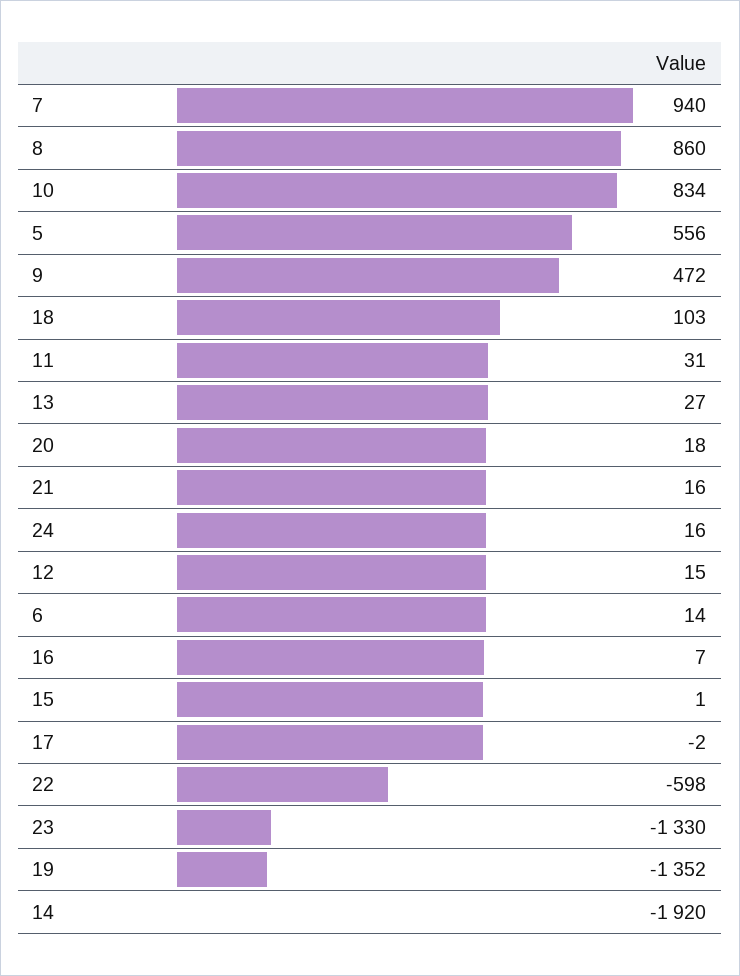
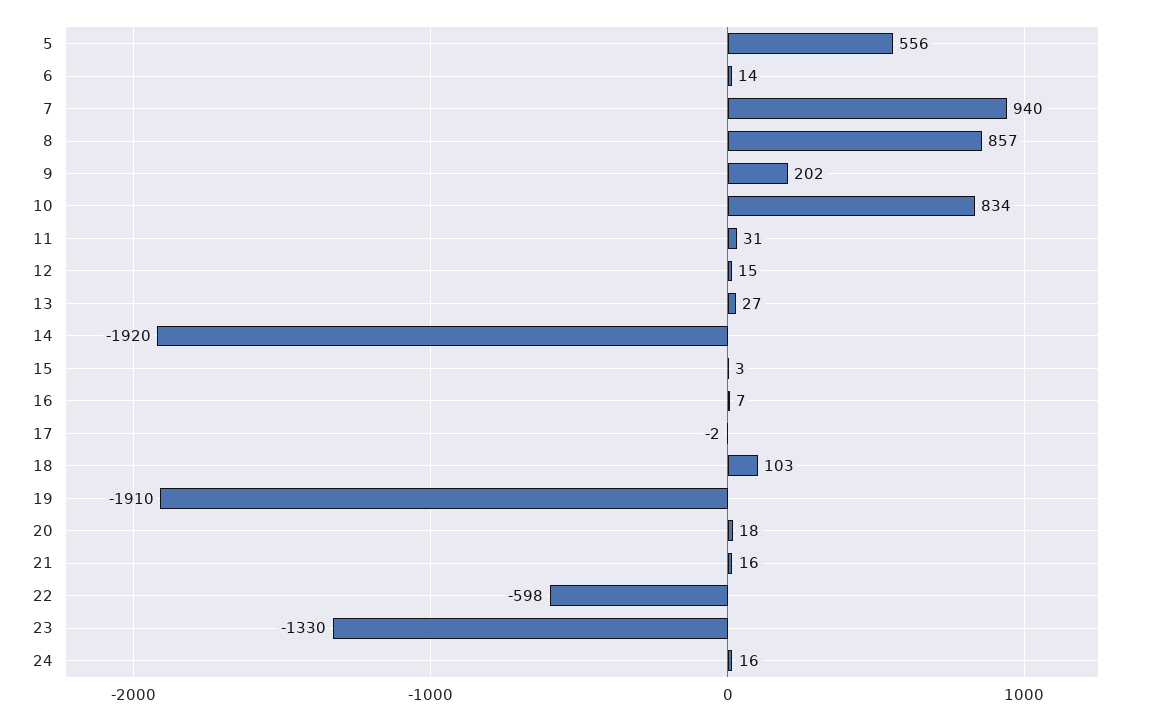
8: 860 -> 857
9: 472 -> 202
15: 1 -> 3
19: -1352 -> -1910

